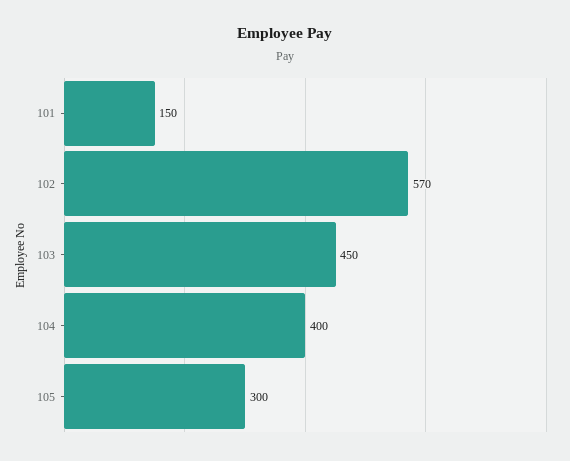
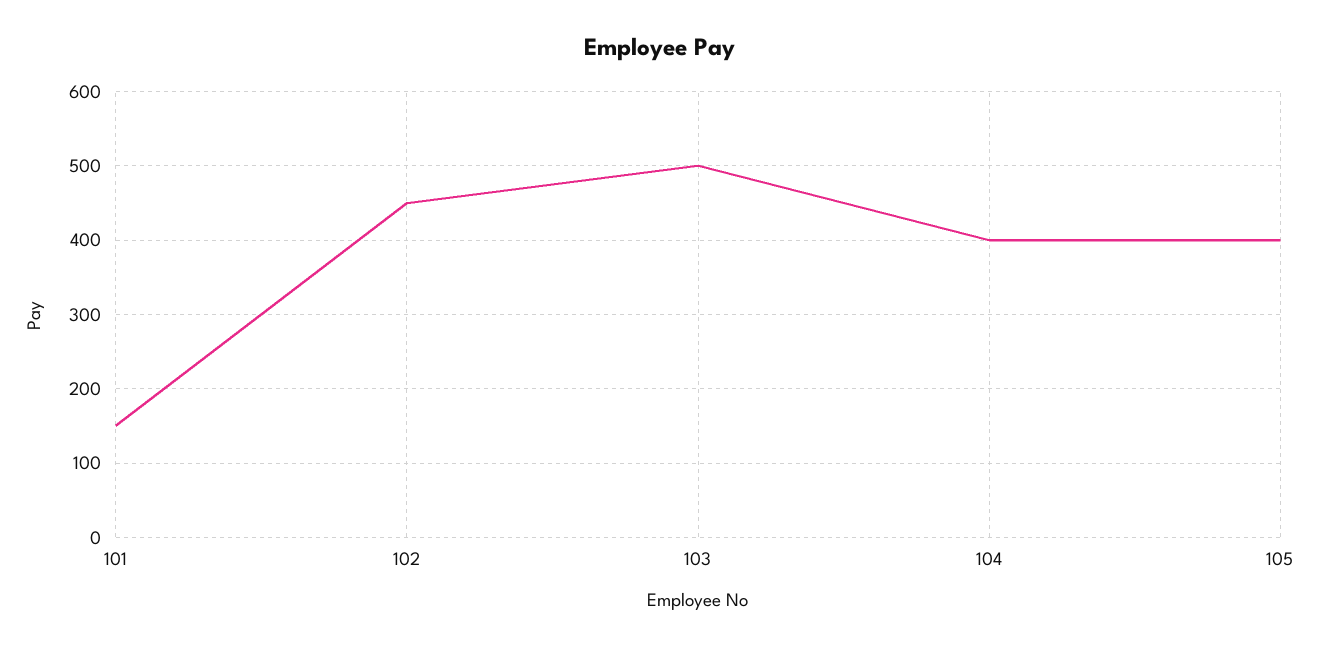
102: 570 -> 450
103: 450 -> 500
105: 300 -> 400

